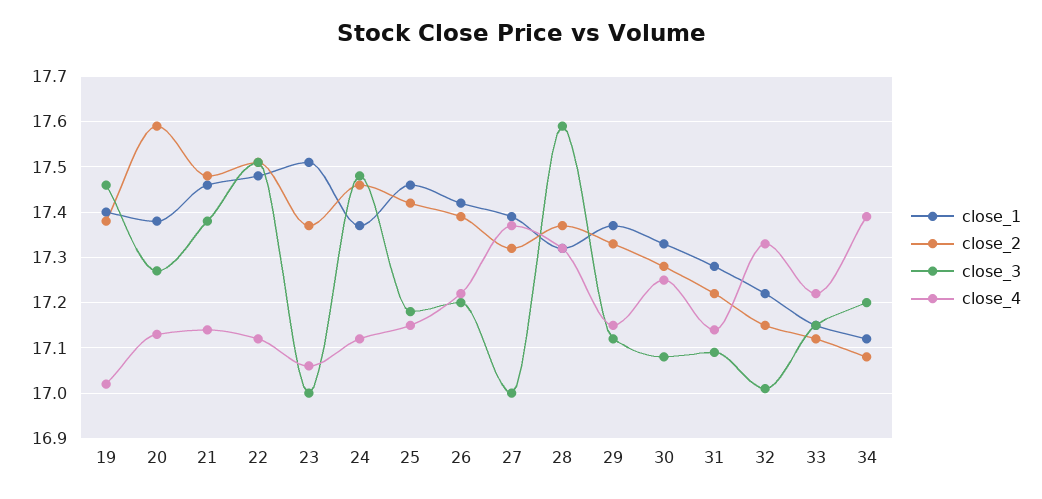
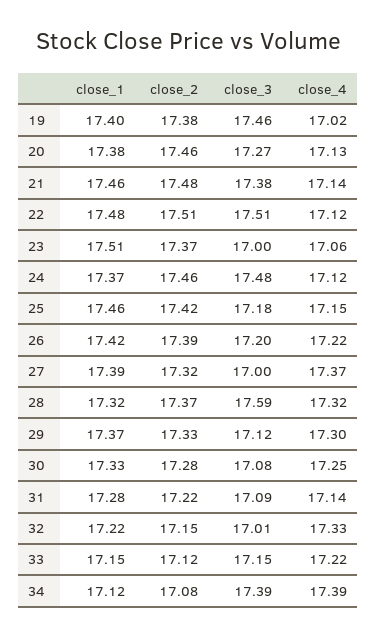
close_2, 20: 17.6 -> 17.46
close_4, 29: 17.15 -> 17.3
close_3, 34: 17.2 -> 17.39

